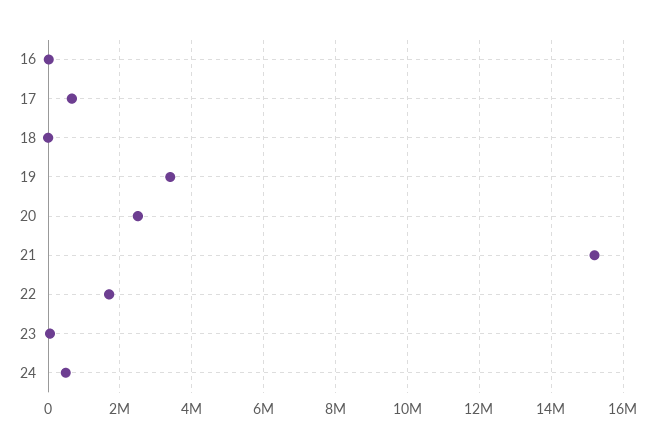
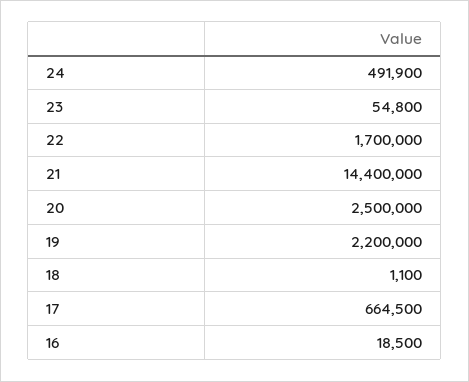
19: 3400000 -> 2200000
21: 15200000 -> 14400000

